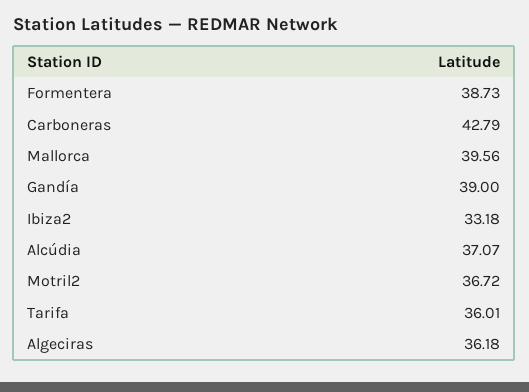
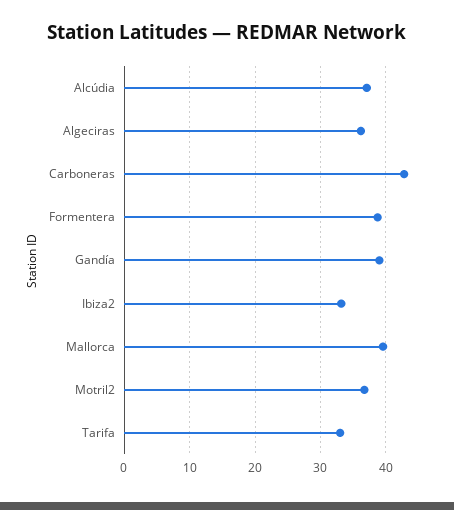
Tarifa: 36.01 -> 33

